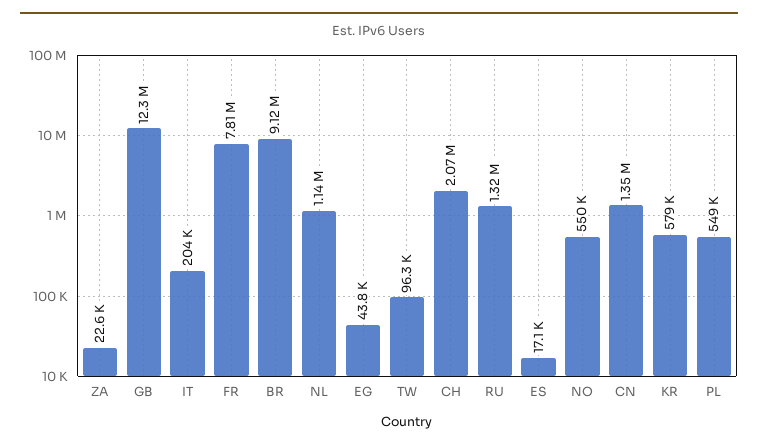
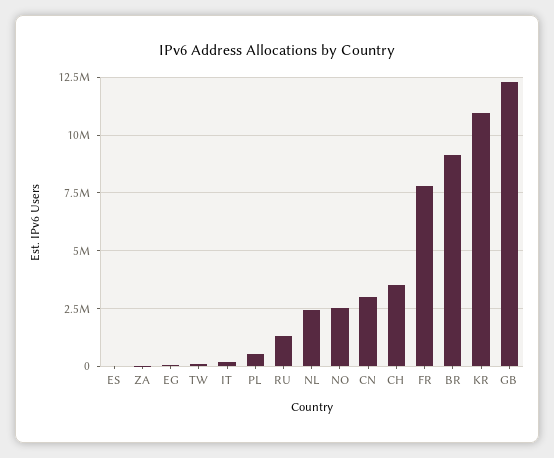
NL: 1140000 -> 2500000
CH: 2070000 -> 3500000
NO: 550000 -> 2500000
CN: 1350000 -> 3000000
KR: 579000 -> 11000000

